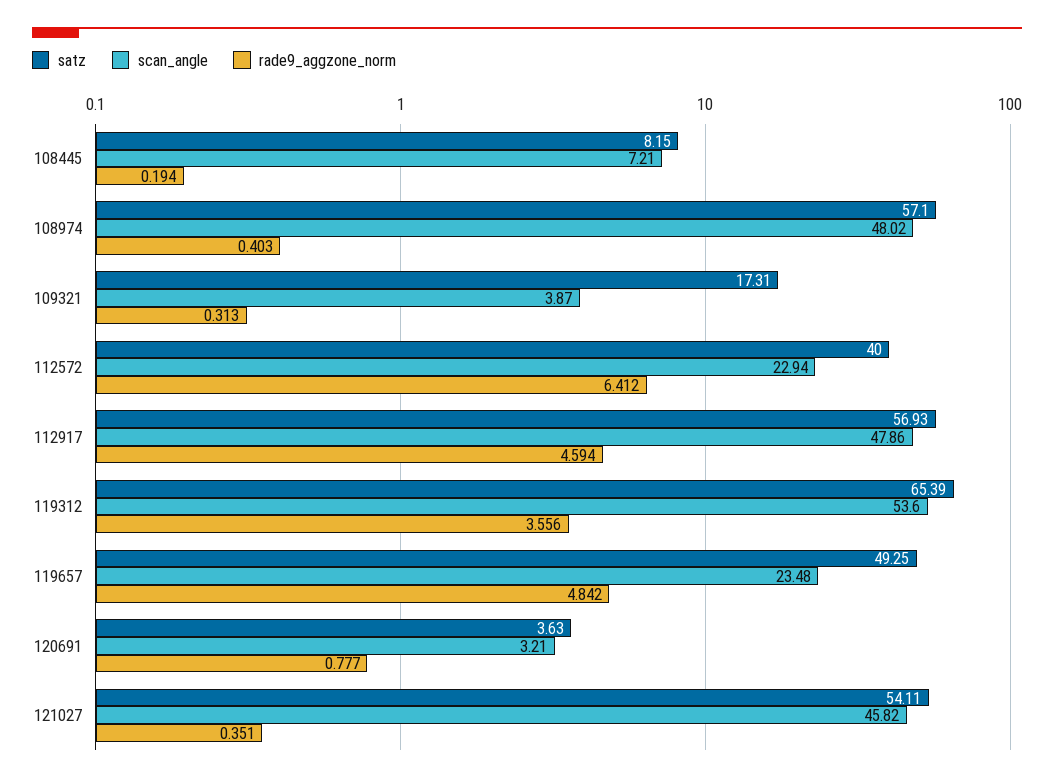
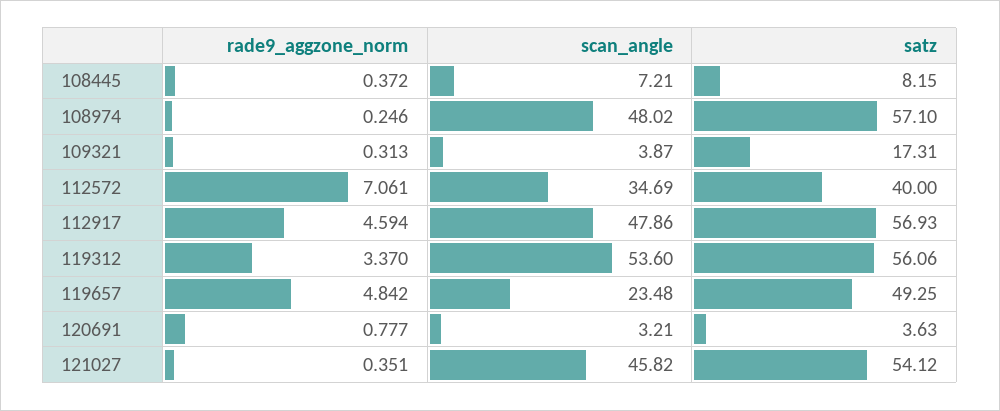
rade9_aggzone_norm, 108445: 0.194 -> 0.372
rade9_aggzone_norm, 108974: 0.403 -> 0.246
scan_angle, 112572: 22.94 -> 34.69
rade9_aggzone_norm, 112572: 6.412 -> 7.061
satz, 119312: 65.39 -> 56.06
rade9_aggzone_norm, 119312: 3.556 -> 3.37
satz, 121027: 54.11 -> 54.12

